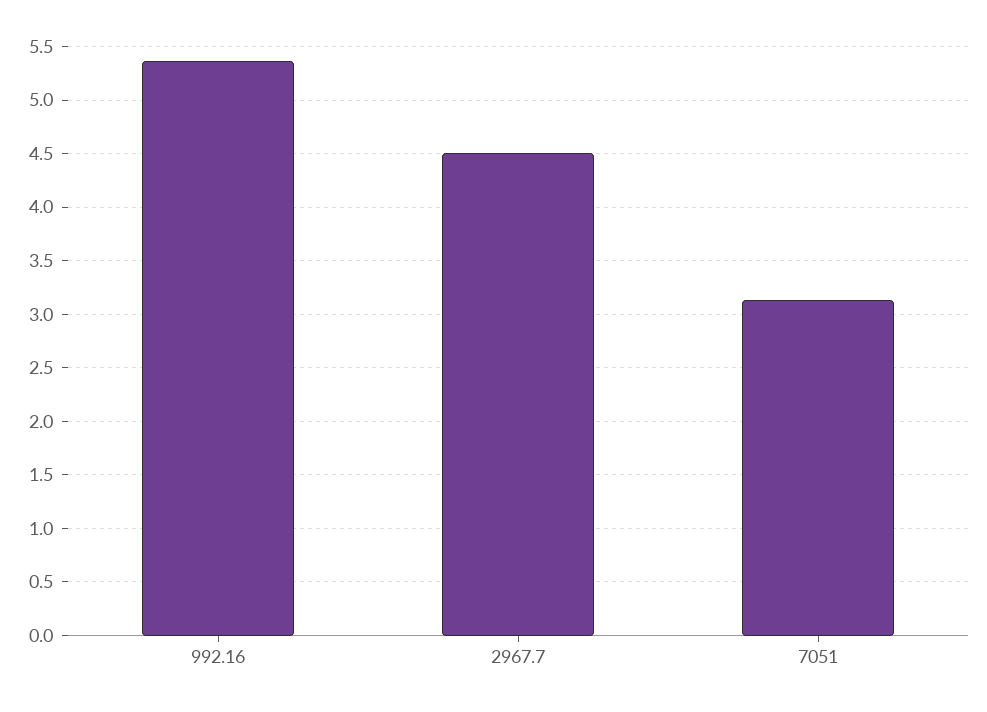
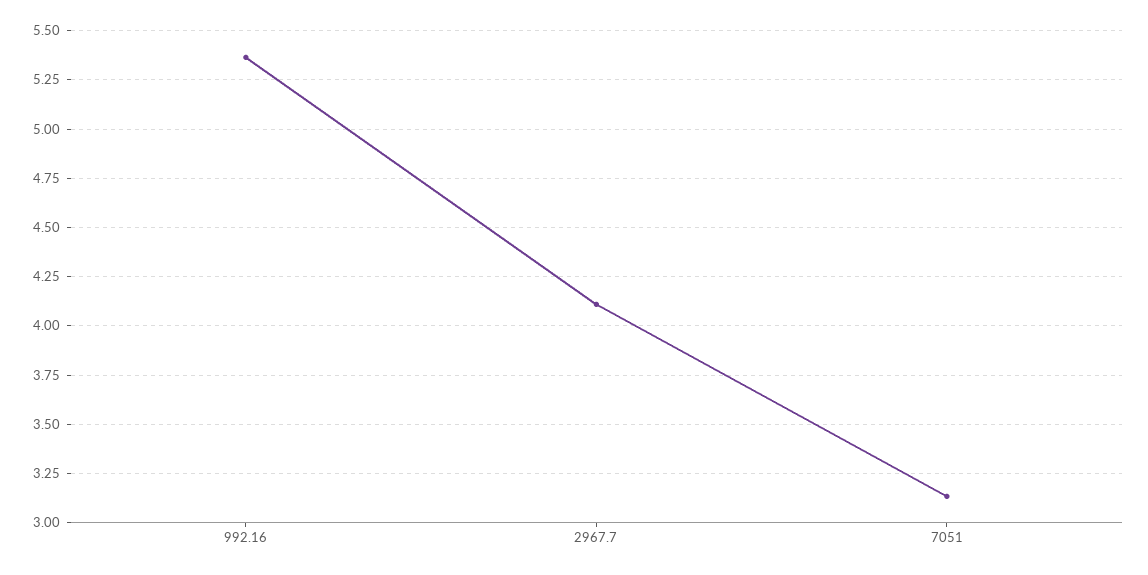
2967.7: 4.5 -> 4.1

